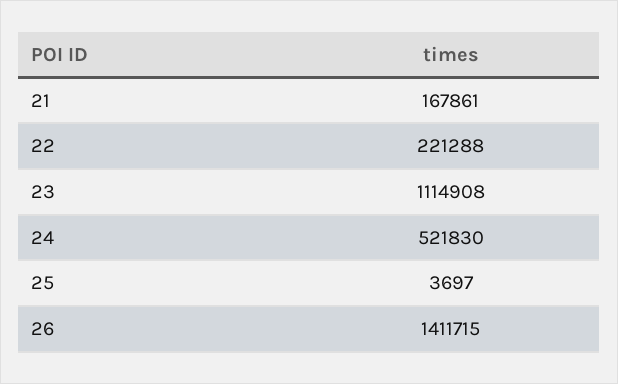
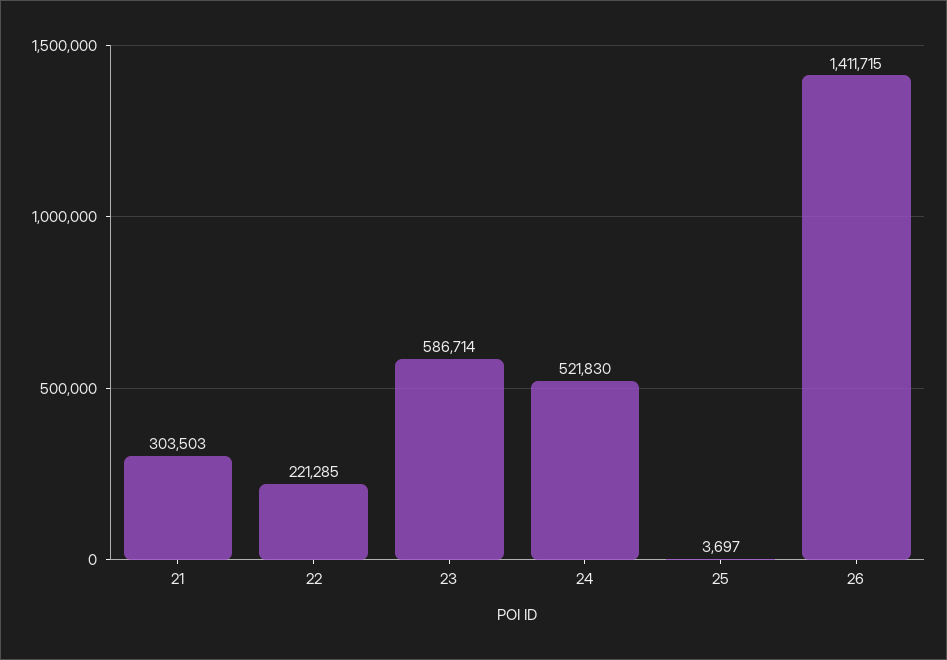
21: 167861 -> 303503
22: 221288 -> 221285
23: 1114908 -> 586714

